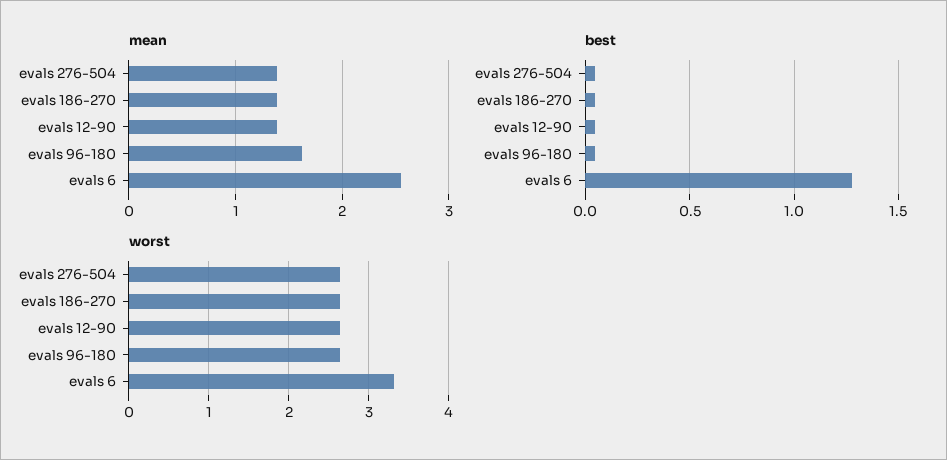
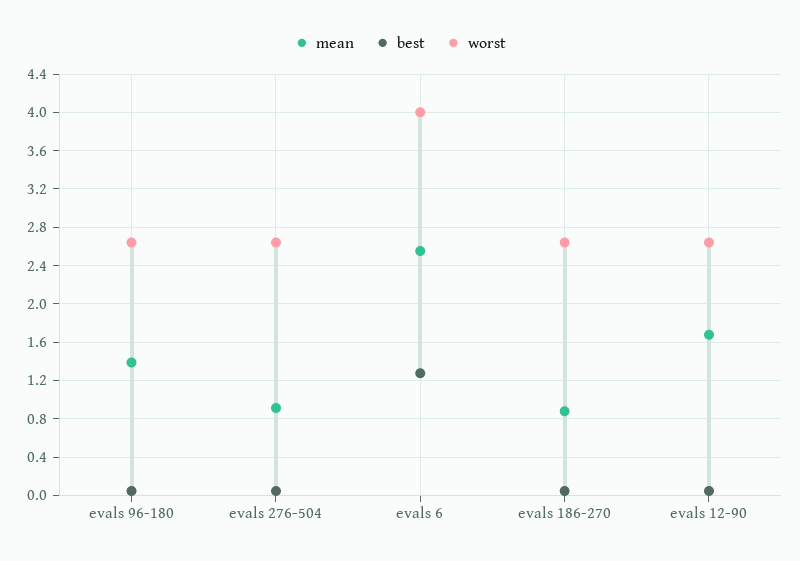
mean, evals 276-504: 1.4 -> 0.9
mean, evals 186-270: 1.4 -> 0.9
mean, evals 12-90: 1.4 -> 1.7
mean, evals 96-180: 1.6 -> 1.4
worst, evals 6: 3.3 -> 4

